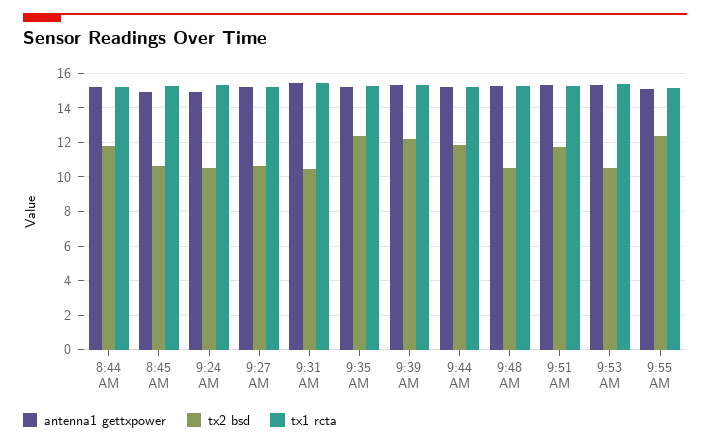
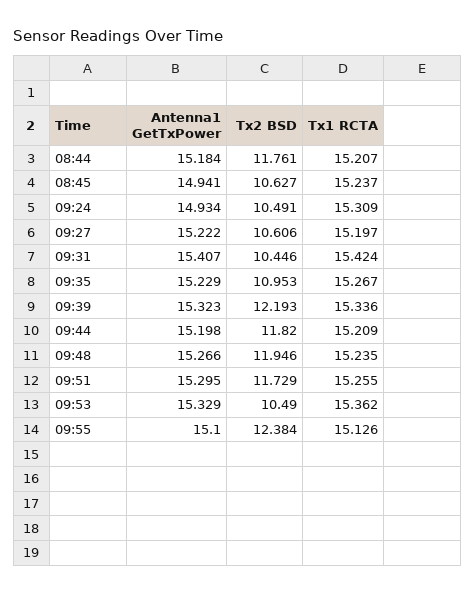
tx2 bsd, 9:35 AM: 12.5 -> 10.953
tx2 bsd, 9:48 AM: 10.5 -> 11.946

